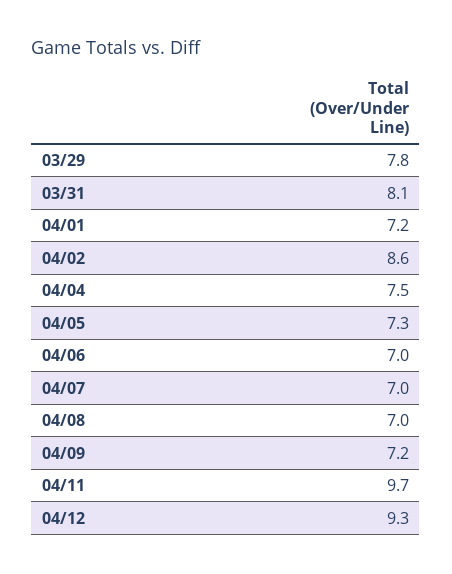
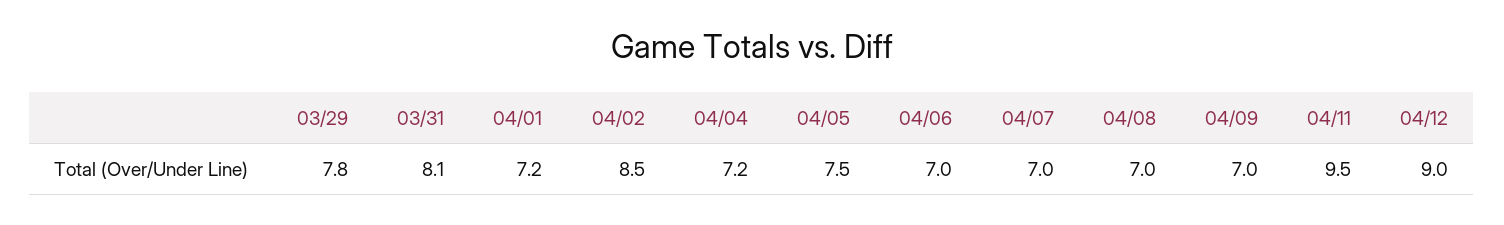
04/02: 8.6 -> 8.5
04/04: 7.5 -> 7.2
04/05: 7.3 -> 7.5
04/09: 7.2 -> 7
04/11: 9.7 -> 9.5
04/12: 9.3 -> 9

